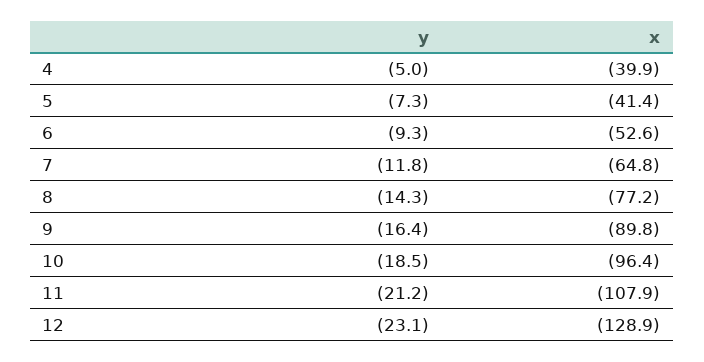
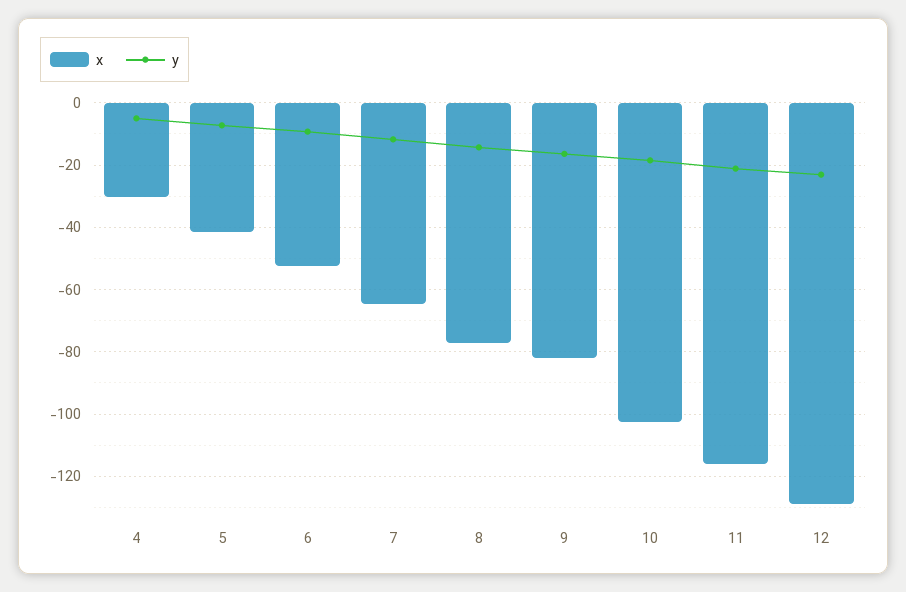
x, 4: -39.9 -> -30
x, 9: -89.8 -> -82
x, 10: -96.4 -> -102
x, 11: -107.9 -> -116

